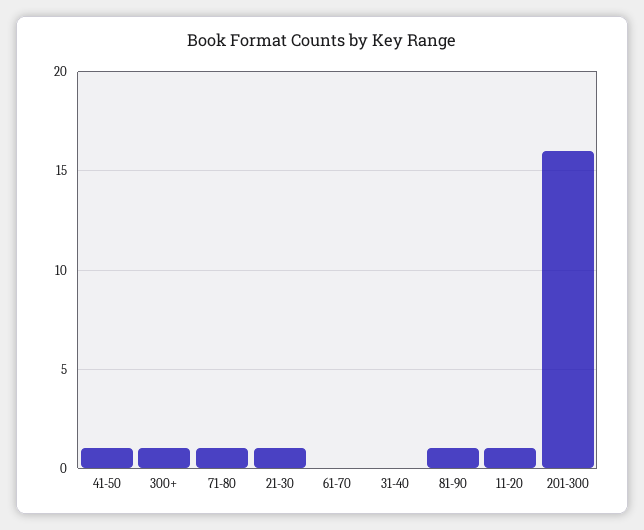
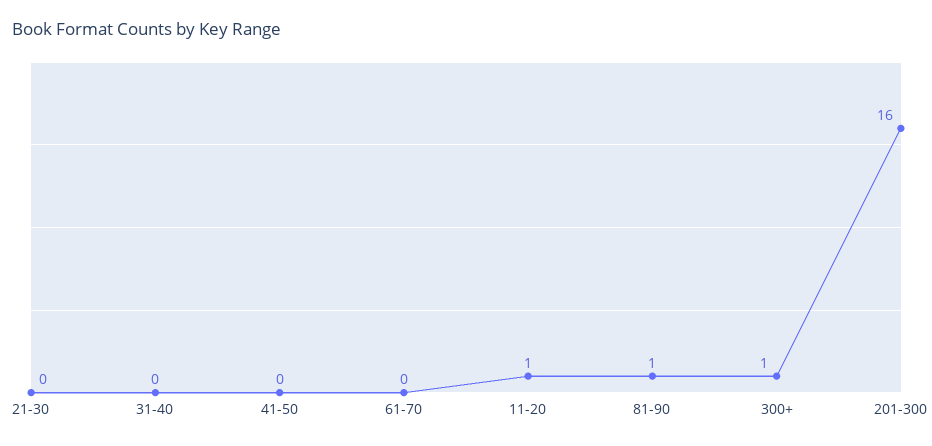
41-50: 1 -> 0
71-80: 1 -> none
21-30: 1 -> 0

